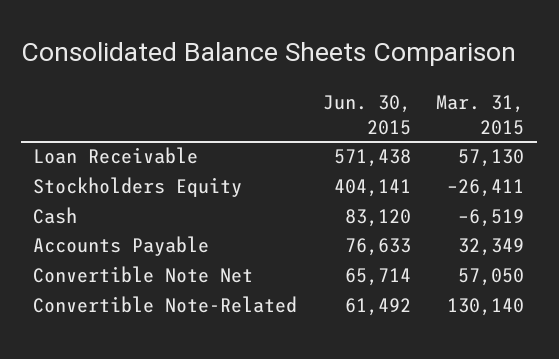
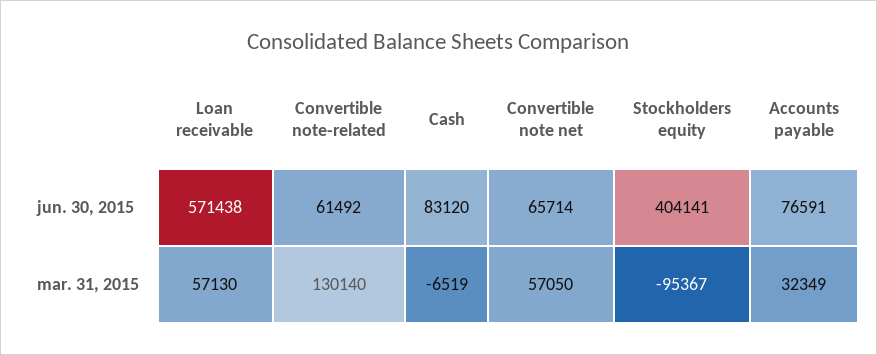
Mar. 31, 2015, Stockholders Equity: -26411 -> -95367
Jun. 30, 2015, Accounts Payable: 76633 -> 76591

